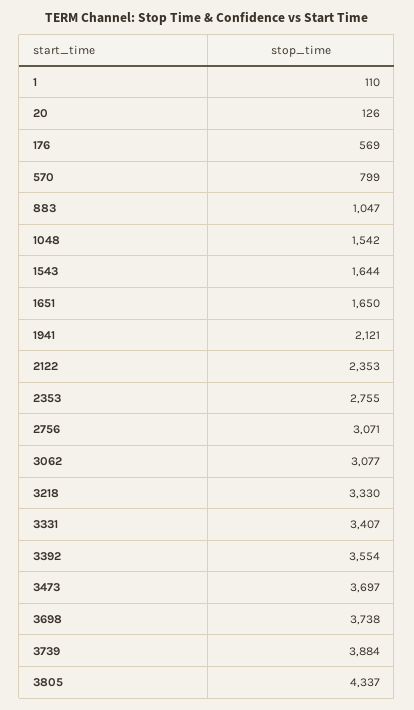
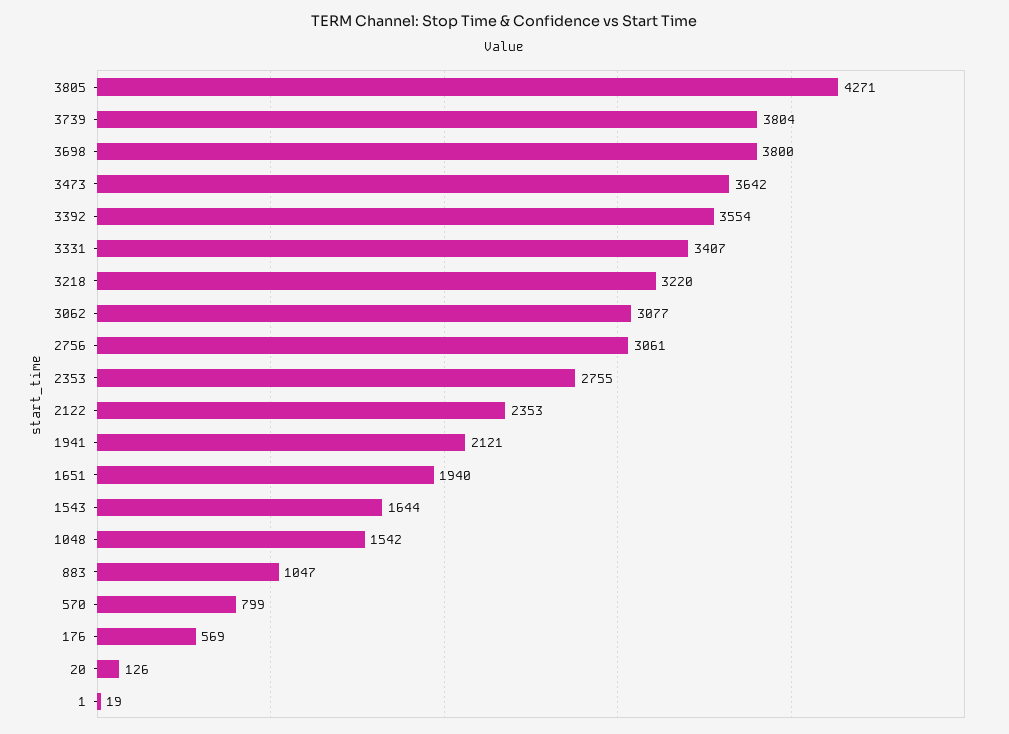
1: 110 -> 19
1651: 1650 -> 1940
2756: 3071 -> 3061
3218: 3330 -> 3220
3473: 3697 -> 3642
3698: 3738 -> 3800
3739: 3884 -> 3804
3805: 4337 -> 4271

